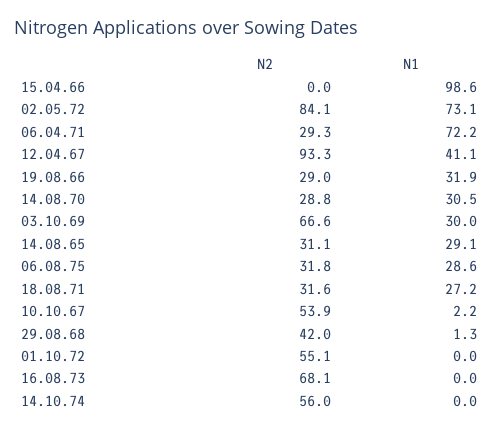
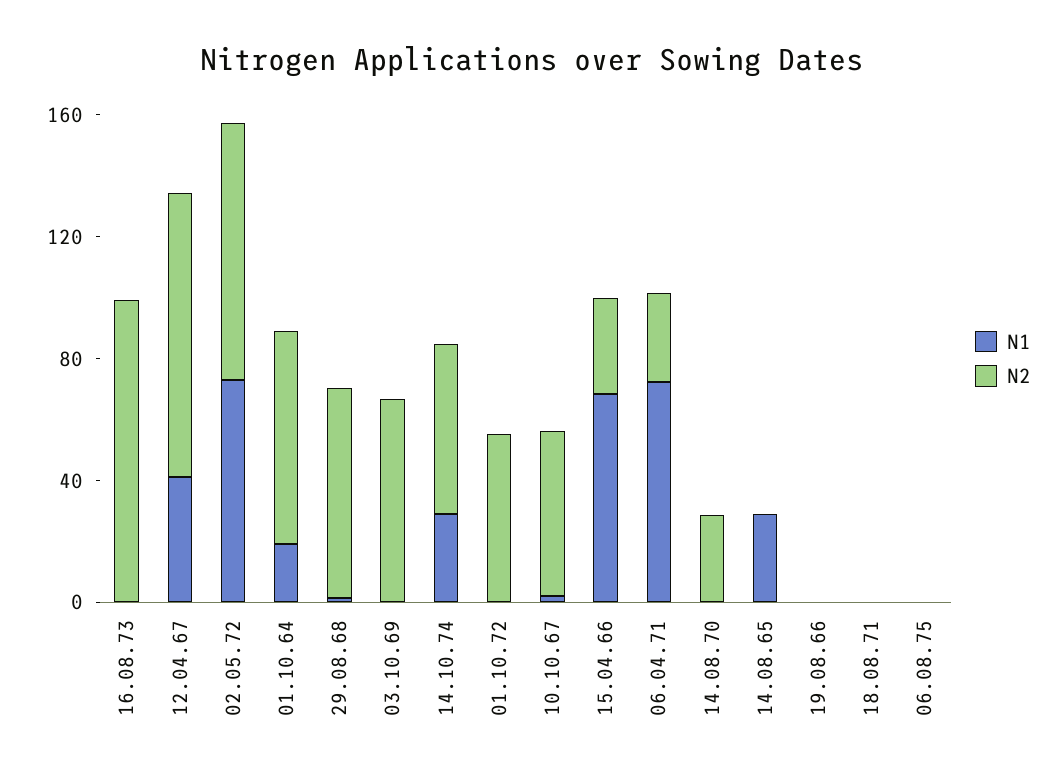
N2, 15.04.66: 0 -> 30
N1, 15.04.66: 98.6 -> 70
N2, 19.08.66: 29 -> 0
N1, 19.08.66: 31.9 -> 0
N1, 14.08.70: 30.5 -> 0
N1, 03.10.69: 30 -> 0
N2, 14.08.65: 31.1 -> 0
N2, 06.08.75: 31.8 -> 0
N1, 06.08.75: 28.6 -> 0
N2, 18.08.71: 31.6 -> 0
N1, 18.08.71: 27.2 -> 0
N2, 29.08.68: 42 -> 70
N2, 16.08.73: 68.1 -> 100
N1, 14.10.74: 0 -> 30
N1, 01.10.64: none -> 20
N2, 01.10.64: none -> 70

